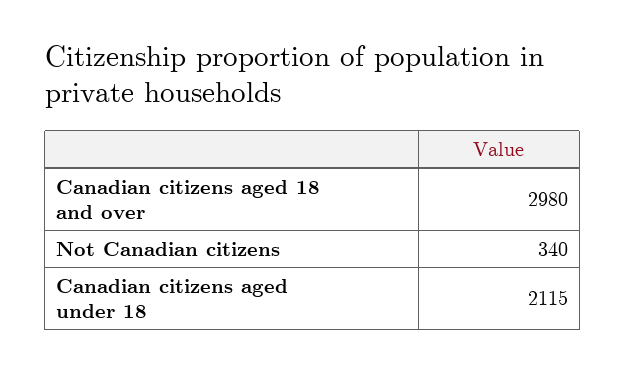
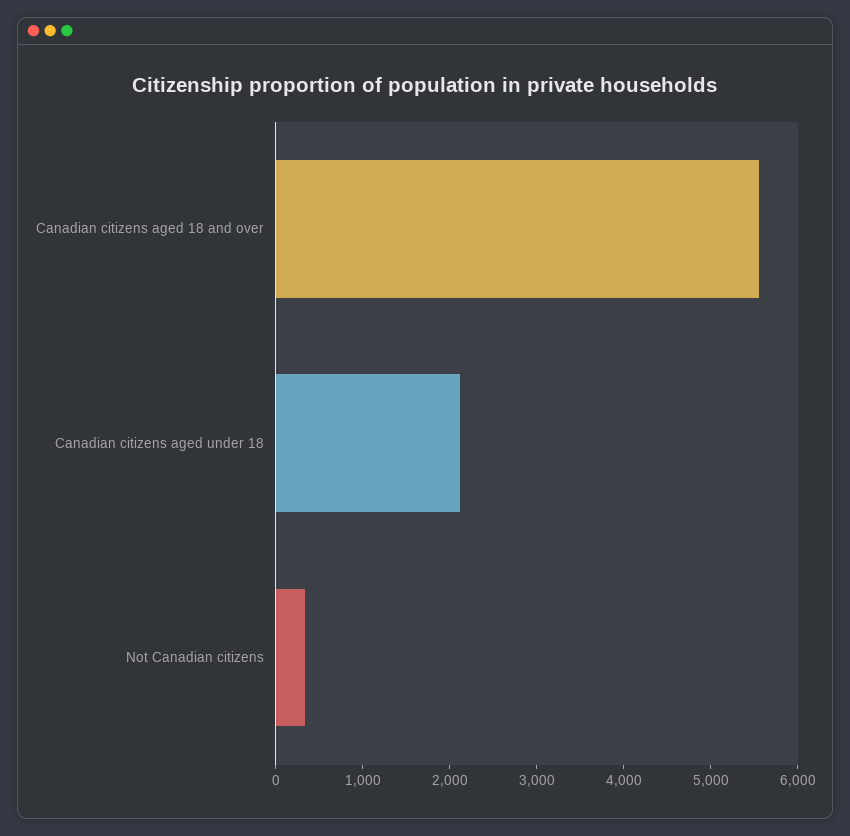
Canadian citizens aged 18 and over: 2980 -> 5600

